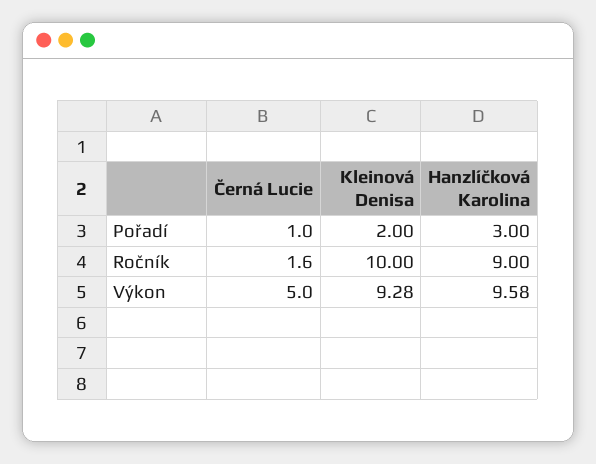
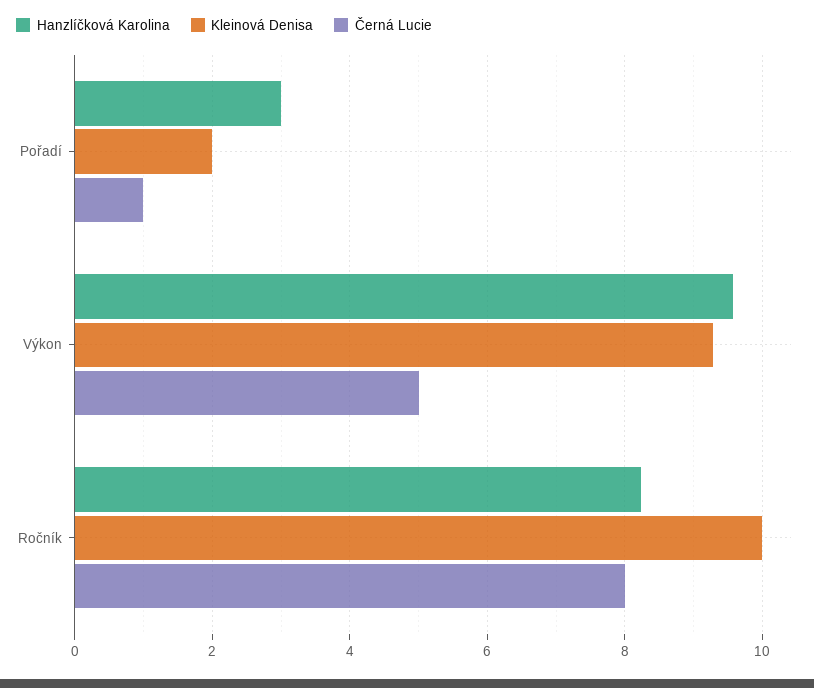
Černá Lucie, Ročník: 1.6 -> 8
Hanzlíčková Karolina, Ročník: 9 -> 8.2

